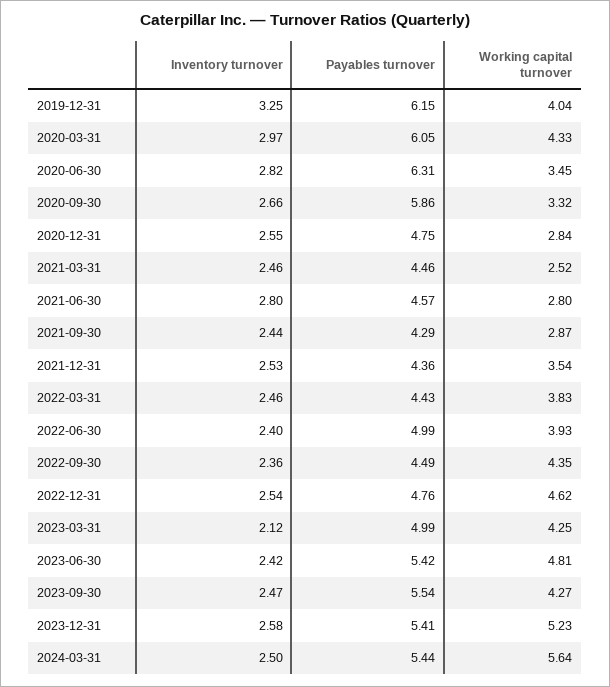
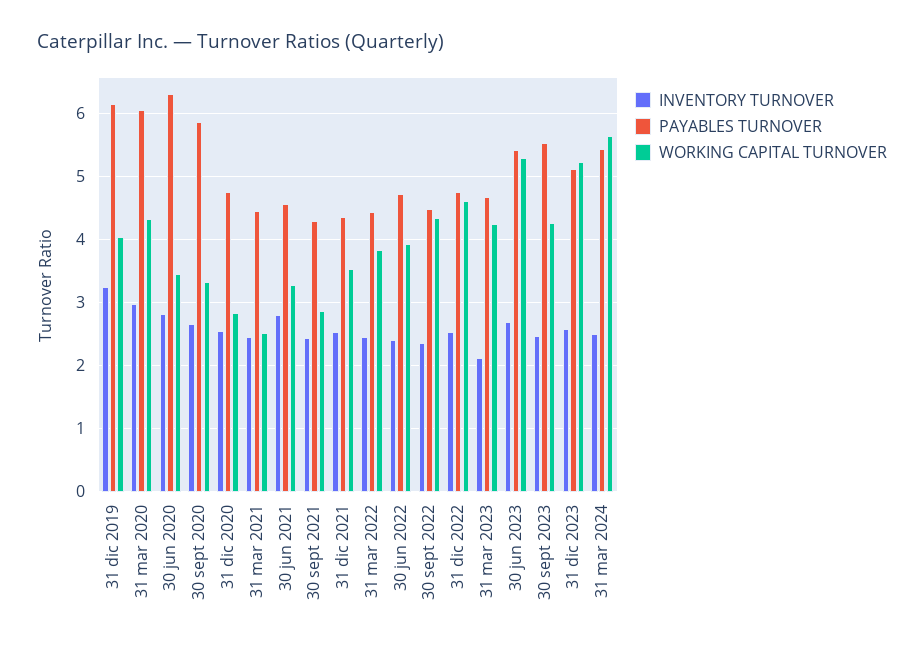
Working capital turnover, 2021-06-30: 2.8 -> 3.3
Payables turnover, 2022-06-30: 4.99 -> 4.7
Payables turnover, 2023-03-31: 4.99 -> 4.7
Inventory turnover, 2023-06-30: 2.42 -> 2.7
Working capital turnover, 2023-06-30: 4.81 -> 5.3
Payables turnover, 2023-12-31: 5.41 -> 5.1

